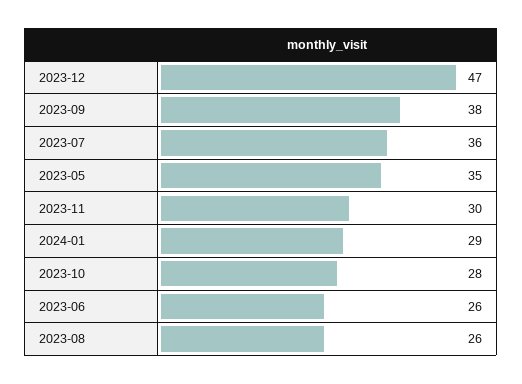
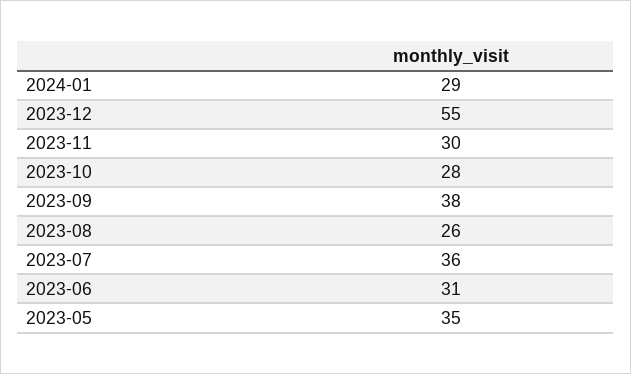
2023-12: 47 -> 55
2023-06: 26 -> 31

